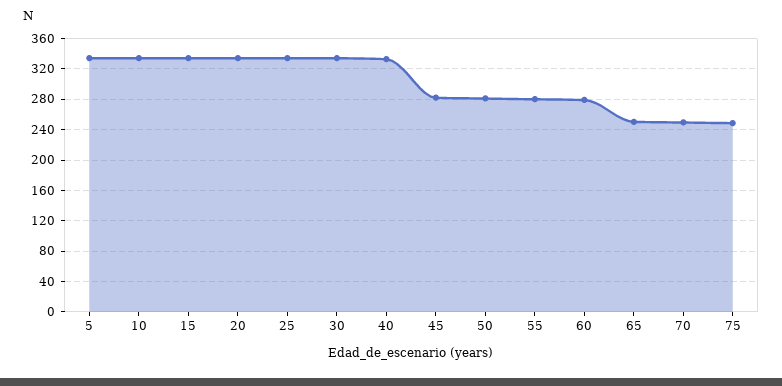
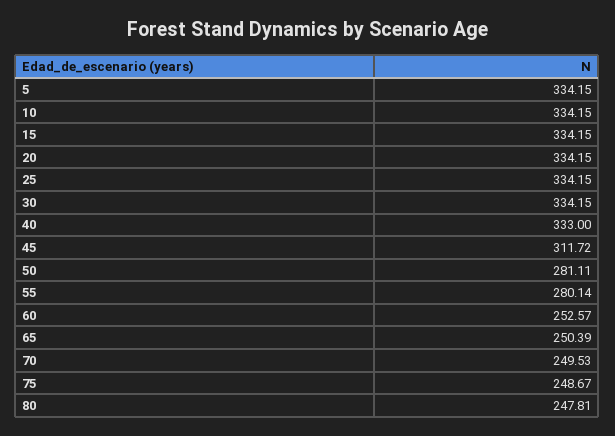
45: 280 -> 311.72
60: 280 -> 252.57
80: none -> 247.81

